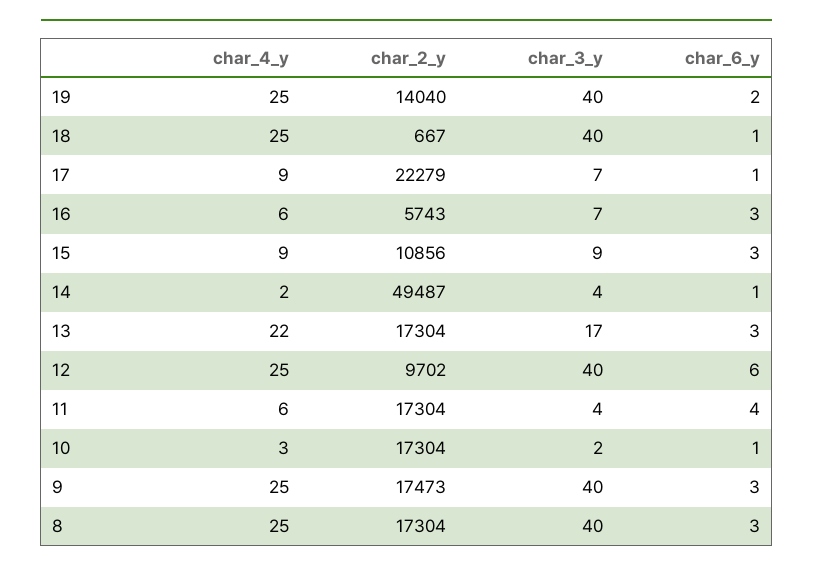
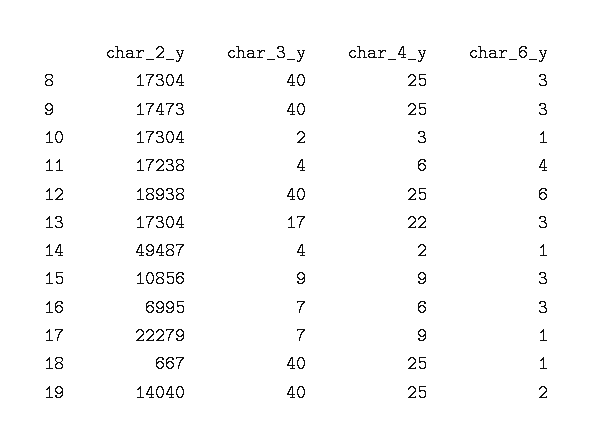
char_2_y, 16: 5743 -> 6995
char_2_y, 12: 9702 -> 18938
char_2_y, 11: 17304 -> 17238

